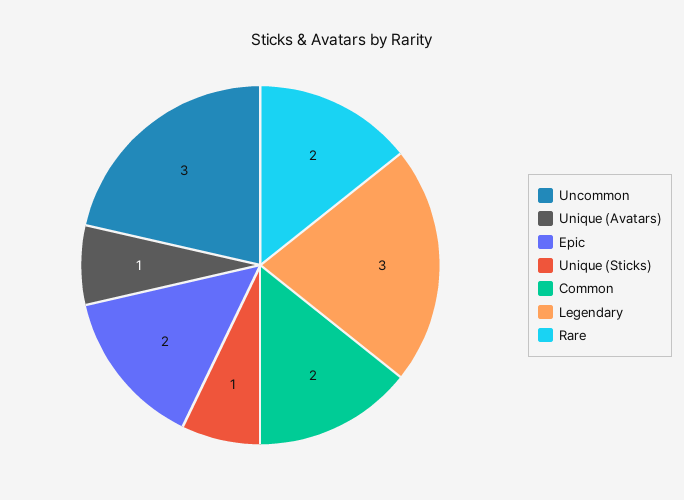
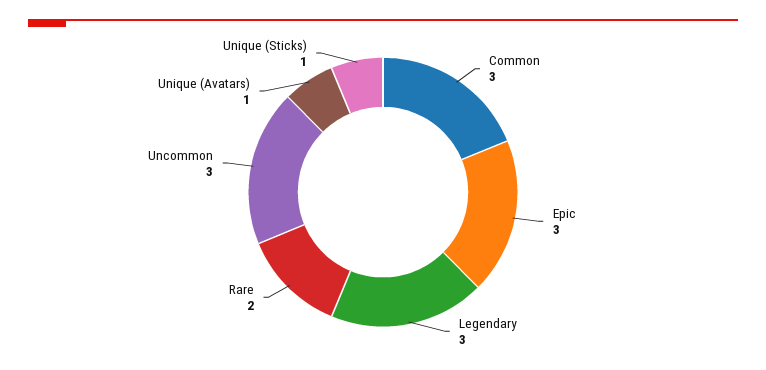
Epic: 2 -> 3
Common: 2 -> 3

